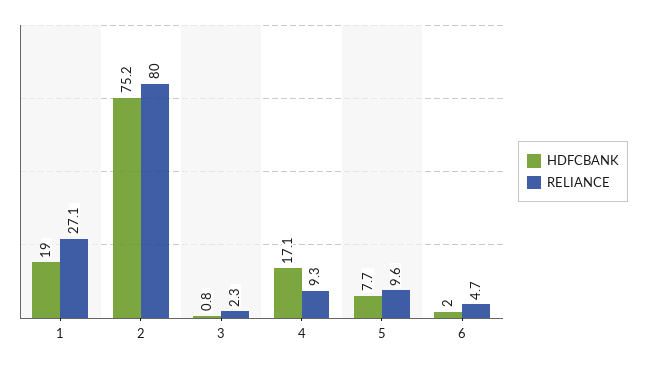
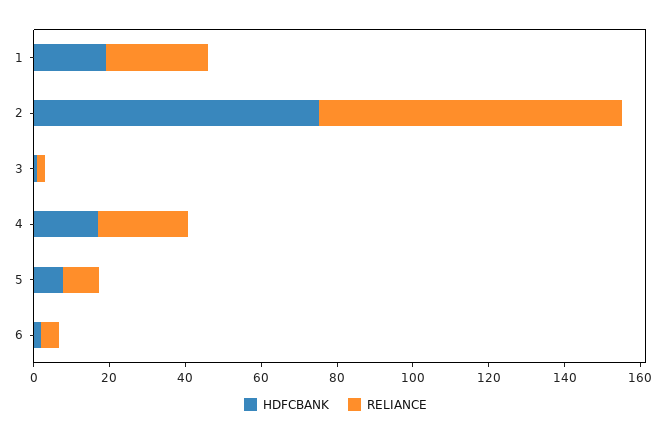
RELIANCE, 4: 9.3 -> 25

